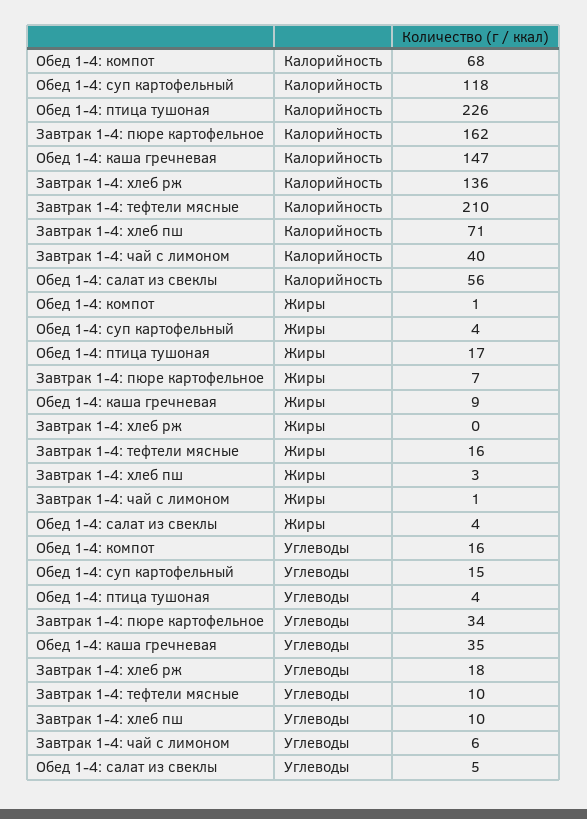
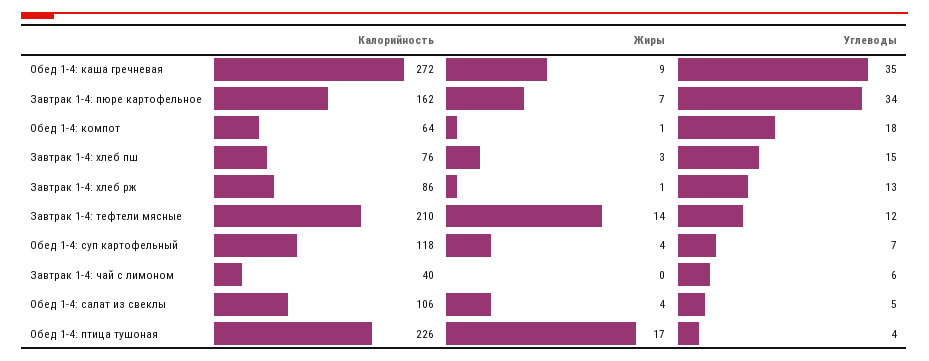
Обед 1-4: компот, Калорийность: 68 -> 64
Обед 1-4: каша гречневая, Калорийность: 147 -> 272
Завтрак 1-4: хлеб рж, Калорийность: 136 -> 86
Завтрак 1-4: хлеб пш, Калорийность: 71 -> 76
Обед 1-4: салат из свеклы, Калорийность: 56 -> 106
Завтрак 1-4: хлеб рж, Жиры: 0 -> 1
Завтрак 1-4: тефтели мясные, Жиры: 16 -> 14
Завтрак 1-4: чай с лимоном, Жиры: 1 -> 0
Обед 1-4: компот, Углеводы: 16 -> 18
Обед 1-4: суп картофельный, Углеводы: 15 -> 7
Завтрак 1-4: хлеб рж, Углеводы: 18 -> 13
Завтрак 1-4: тефтели мясные, Углеводы: 10 -> 12
Завтрак 1-4: хлеб пш, Углеводы: 10 -> 15

